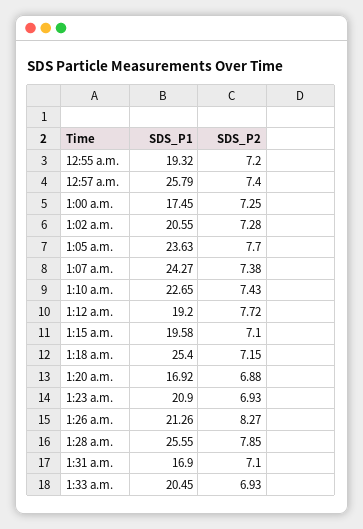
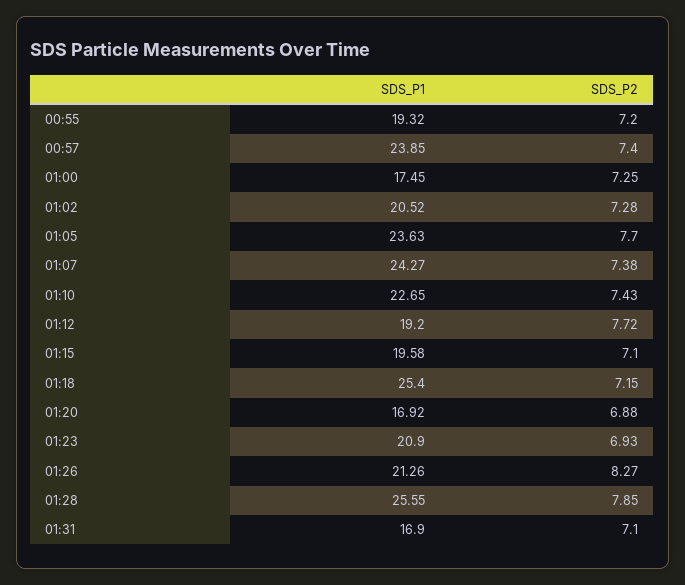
SDS_P1, 12:57 a.m.: 25.79 -> 23.85
SDS_P1, 1:02 a.m.: 20.55 -> 20.52
SDS_P1, 1:33 a.m.: 20.45 -> none
SDS_P2, 1:33 a.m.: 6.93 -> none

